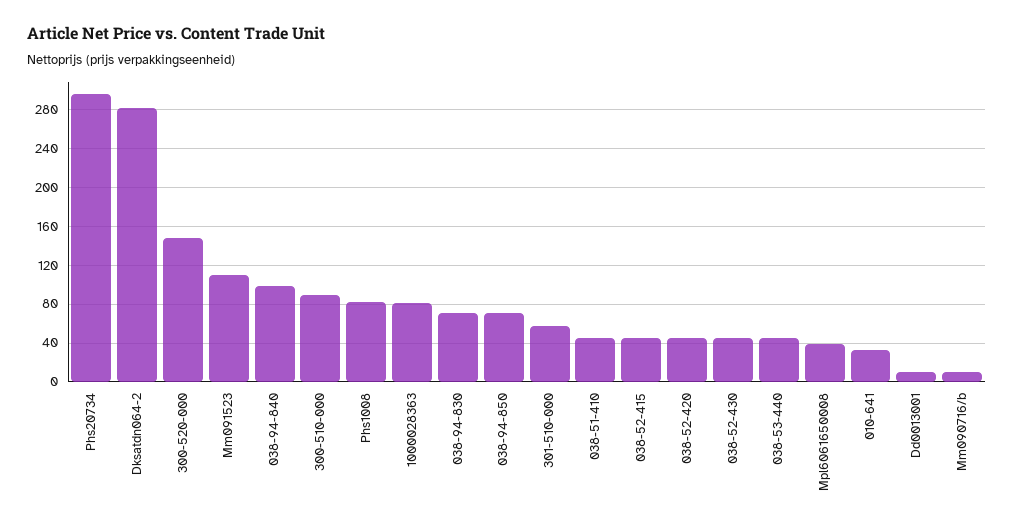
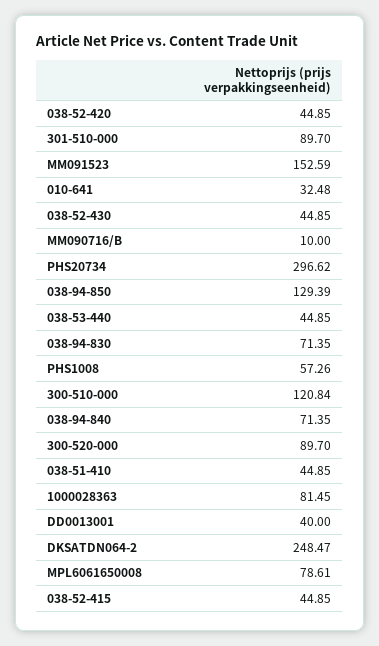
Dksatdn064-2: 280 -> 248.47
300-520-000: 150 -> 89.7
Mm091523: 110 -> 152.59
038-94-840: 100 -> 71.35
300-510-000: 90 -> 120.84
Phs1008: 80 -> 57.26
038-94-850: 70 -> 129.39
301-510-000: 60 -> 89.7
Mpl6061650008: 40 -> 78.61
Dd0013001: 10 -> 40

